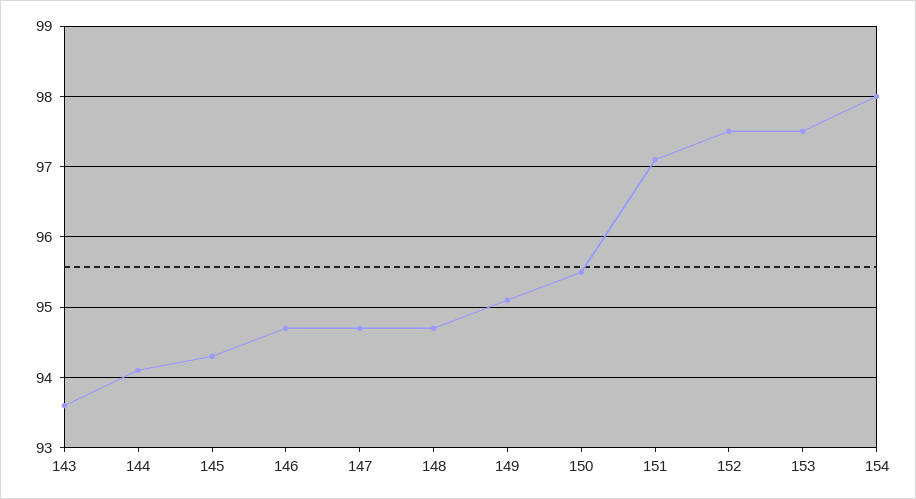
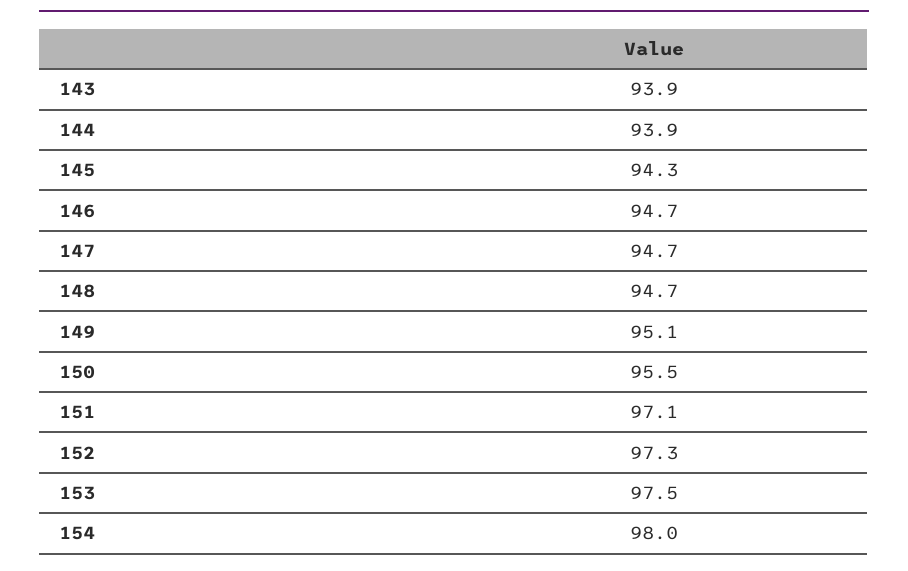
143: 93.6 -> 93.9
144: 94.1 -> 93.9
152: 97.5 -> 97.3

